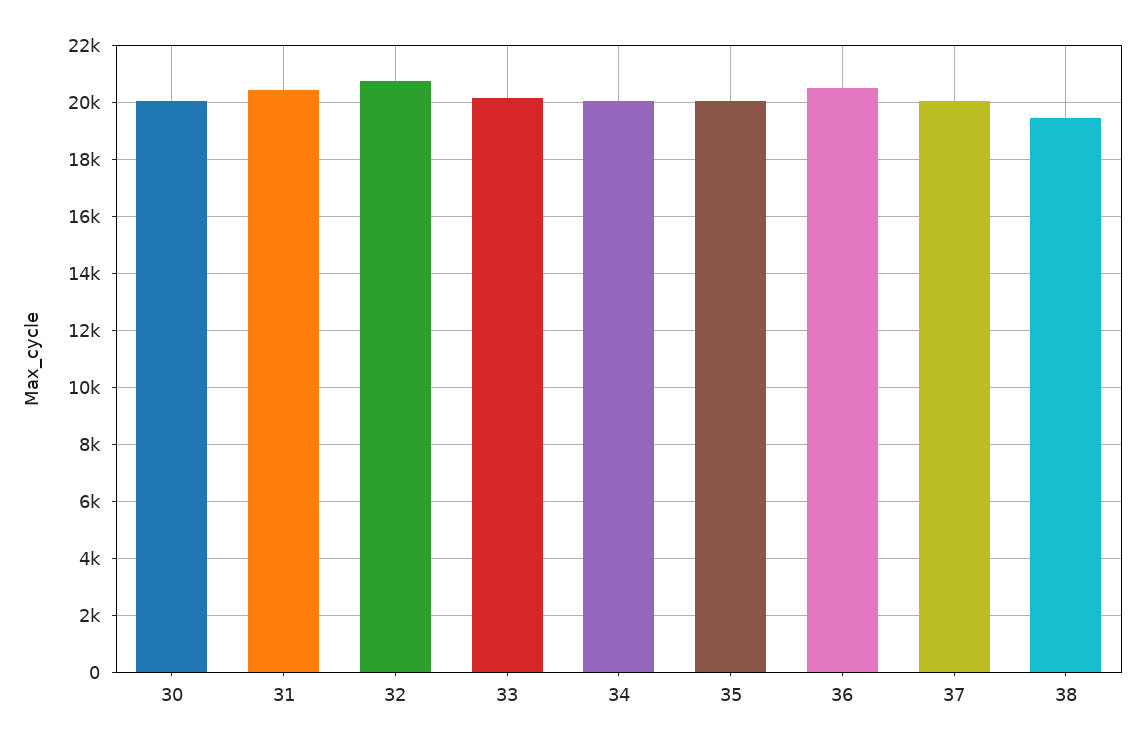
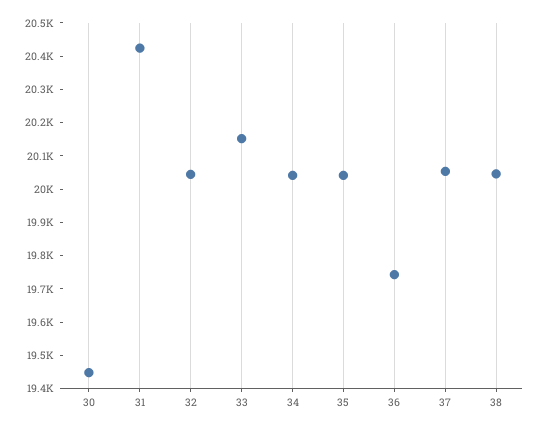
30: 20000 -> 19450
32: 20750 -> 20050
36: 20500 -> 19750
38: 19500 -> 20050

